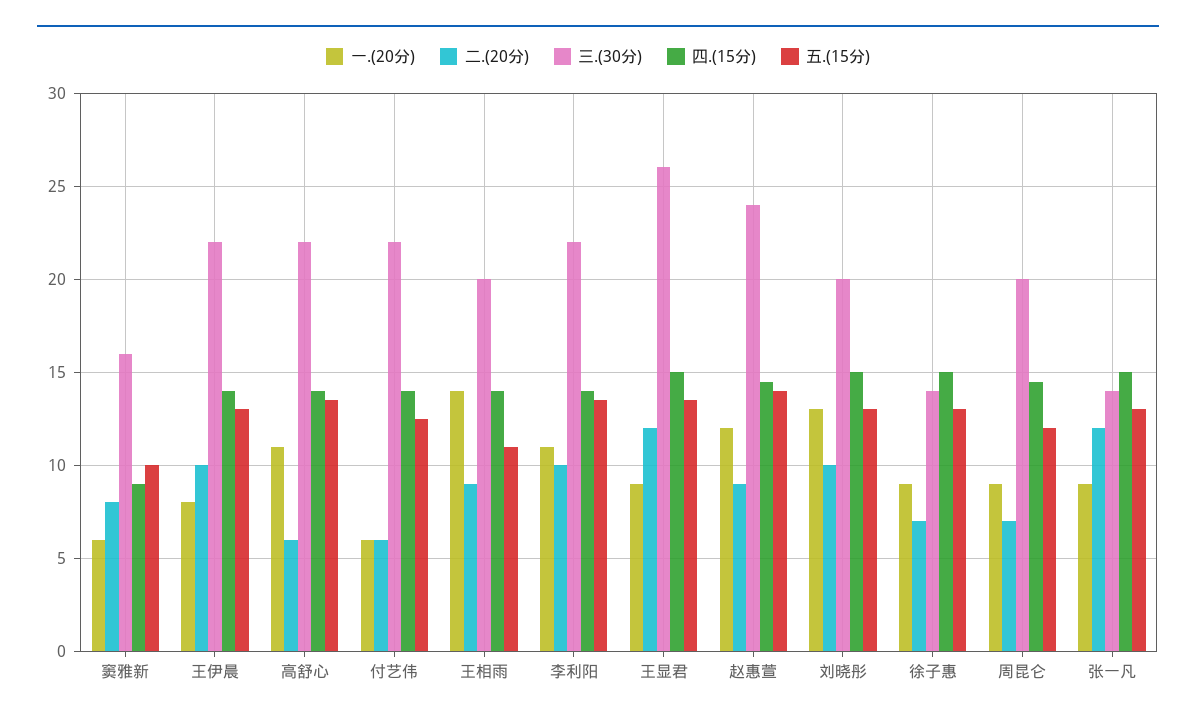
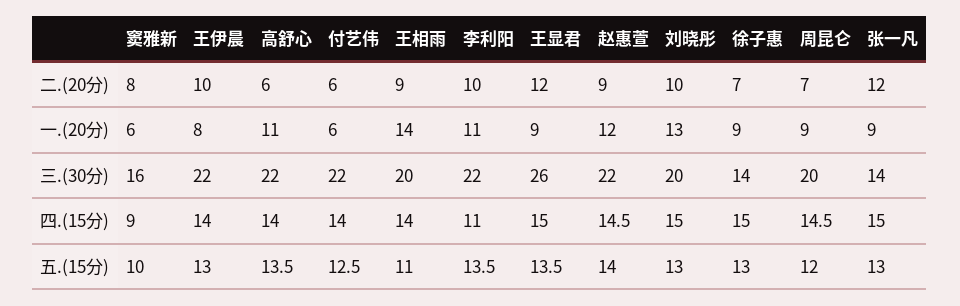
四.(15分), 李利阳: 14 -> 11
三.(30分), 赵惠萱: 24 -> 22

